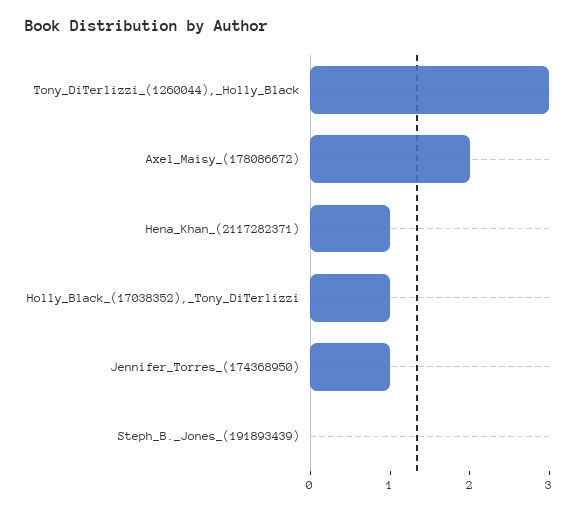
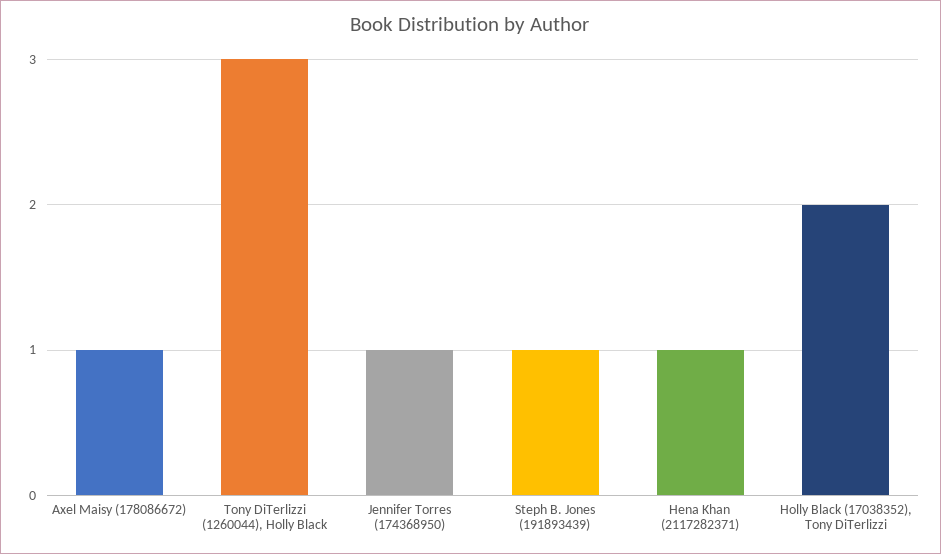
Axel_Maisy_(178086672): 2 -> 1
Holly_Black_(17038352),_Tony_DiTerlizzi: 1 -> 2
Steph_B._Jones_(191893439): 0 -> 1

